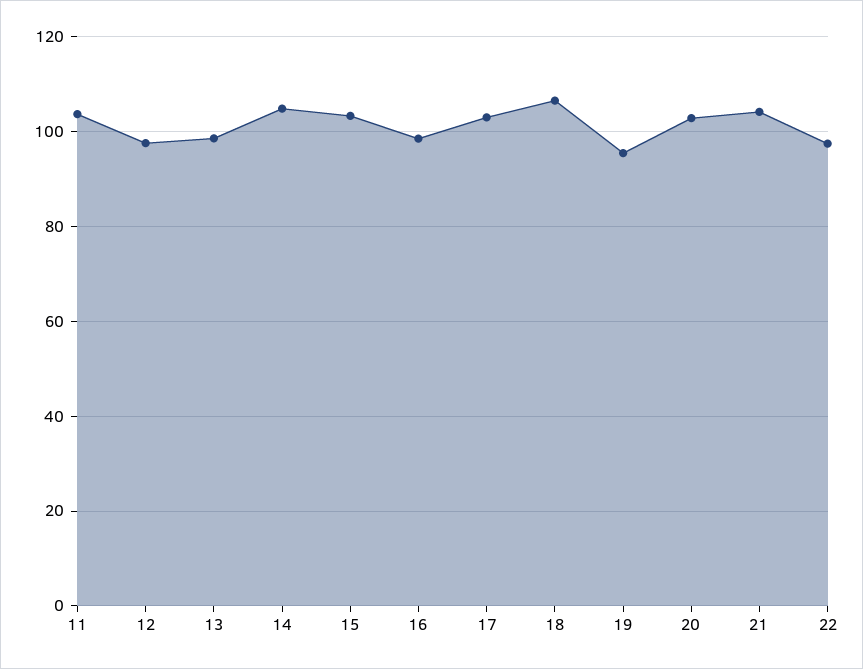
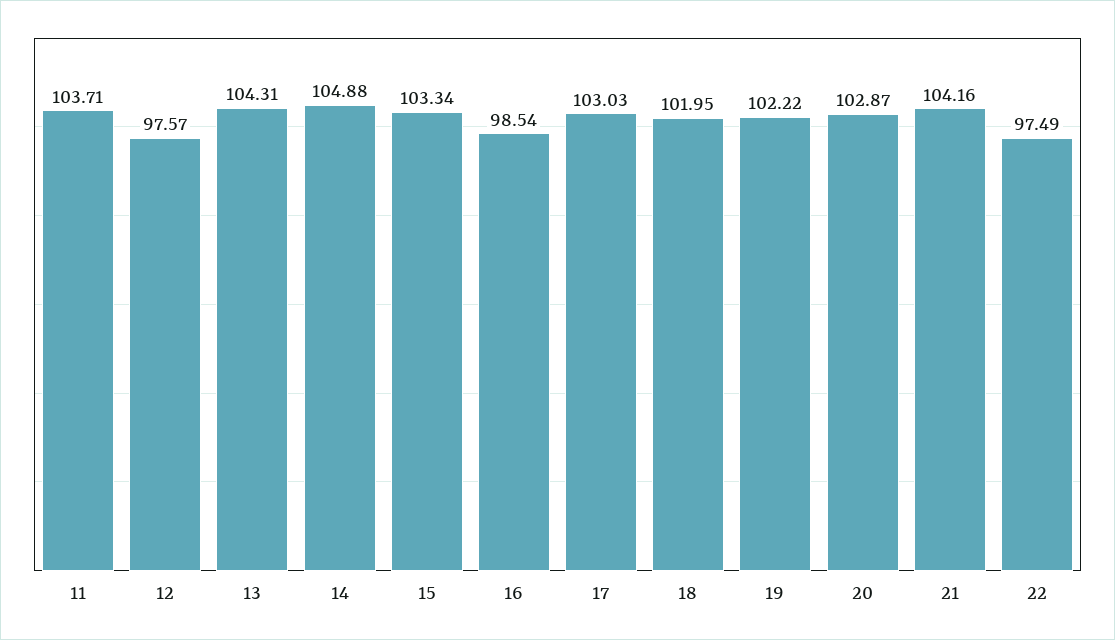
13: 98 -> 104.31
18: 106 -> 101.95
19: 96 -> 102.22

